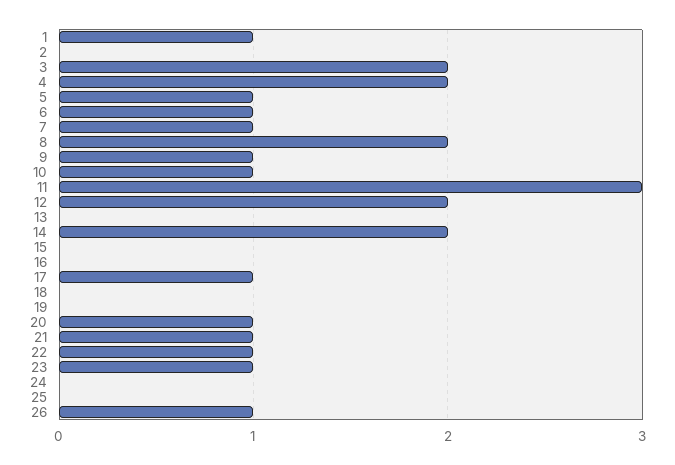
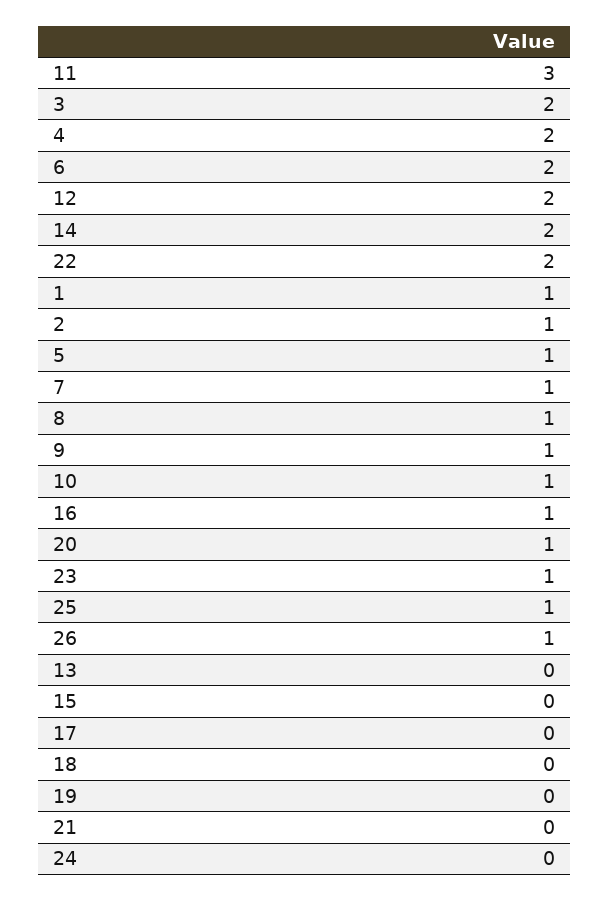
2: 0 -> 1
6: 1 -> 2
8: 2 -> 1
16: 0 -> 1
17: 1 -> 0
21: 1 -> 0
22: 1 -> 2
25: 0 -> 1

